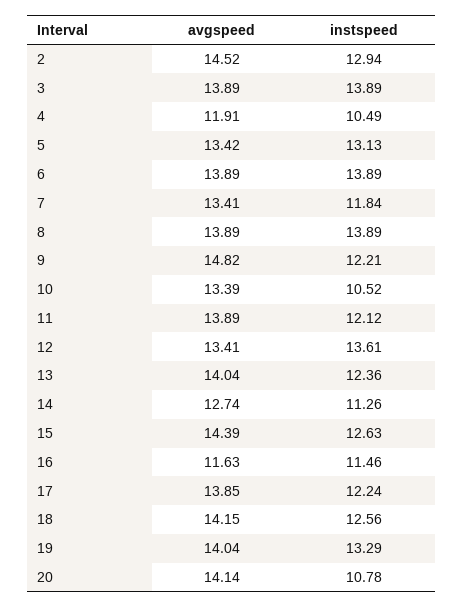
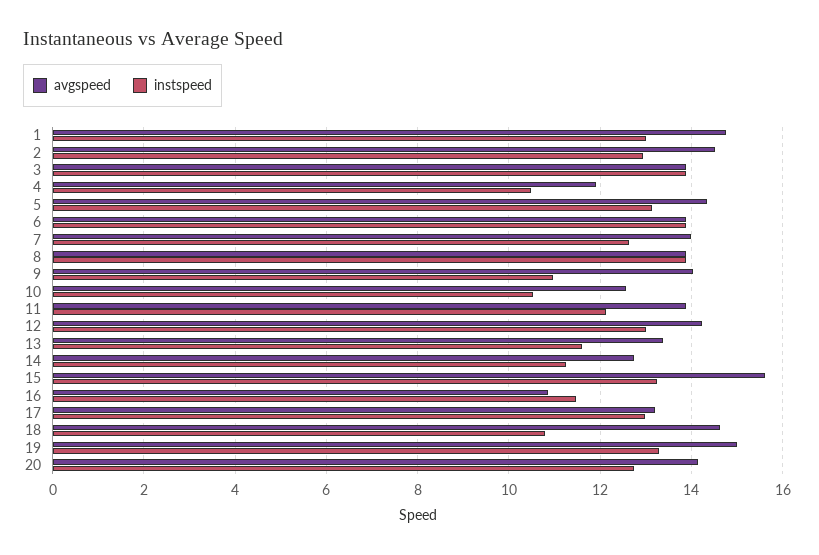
avgspeed, 5: 13.42 -> 14.4
avgspeed, 7: 13.41 -> 14
instspeed, 7: 11.84 -> 12.6
avgspeed, 9: 14.82 -> 14
instspeed, 9: 12.21 -> 11
avgspeed, 10: 13.39 -> 12.6
avgspeed, 12: 13.41 -> 14.2
instspeed, 12: 13.61 -> 13
avgspeed, 13: 14.04 -> 13.4
instspeed, 13: 12.36 -> 11.6
avgspeed, 15: 14.39 -> 15.6
instspeed, 15: 12.63 -> 13.2
avgspeed, 16: 11.63 -> 10.8
avgspeed, 17: 13.85 -> 13.2
instspeed, 17: 12.24 -> 13
avgspeed, 18: 14.15 -> 14.6
instspeed, 18: 12.56 -> 10.8
avgspeed, 19: 14.04 -> 15
instspeed, 20: 10.78 -> 12.8
avgspeed, 1: none -> 14.8
instspeed, 1: none -> 13

